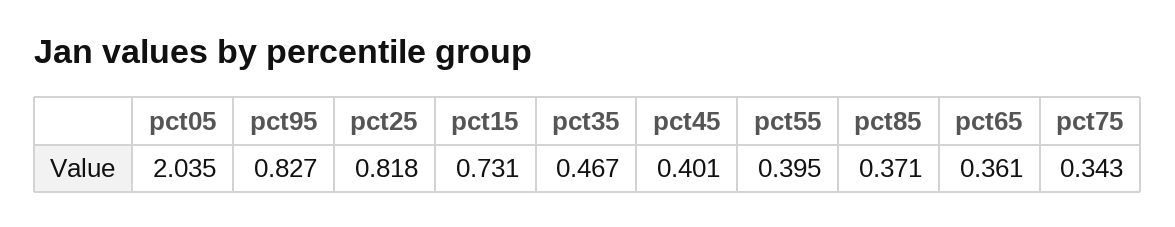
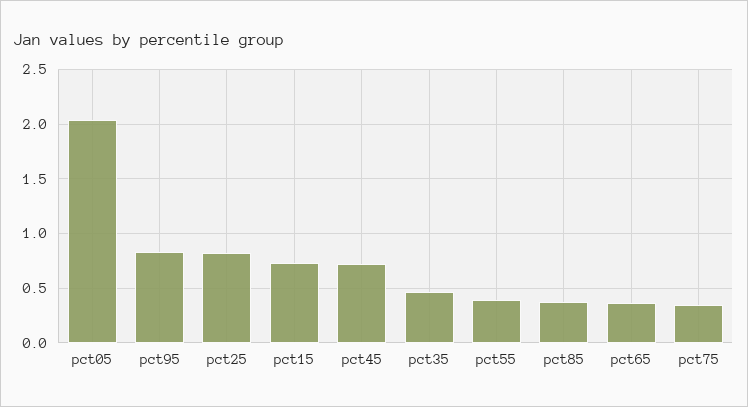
pct45: 0.401 -> 0.7

